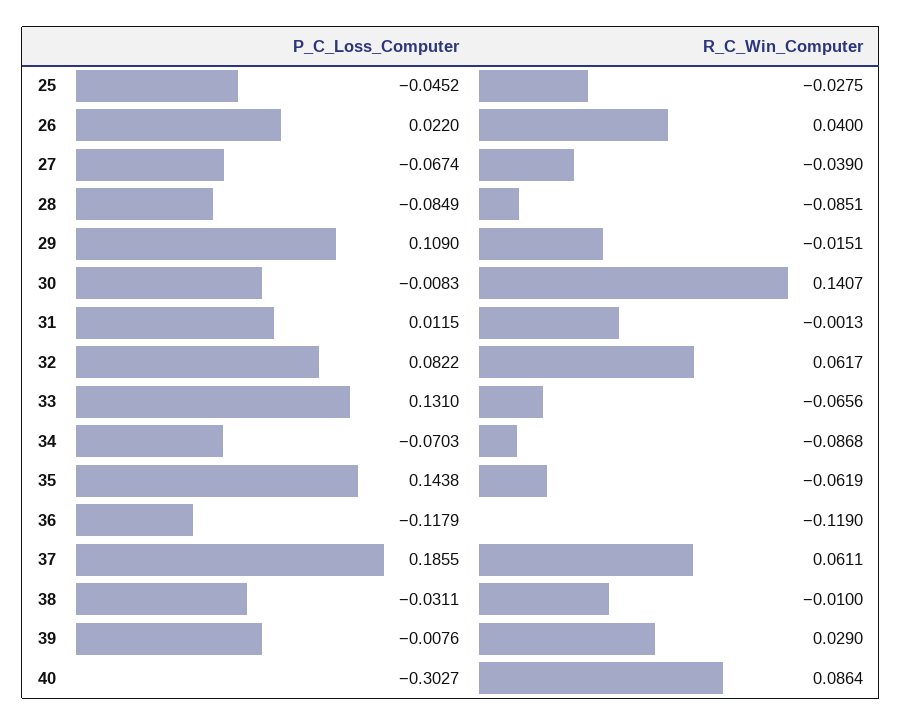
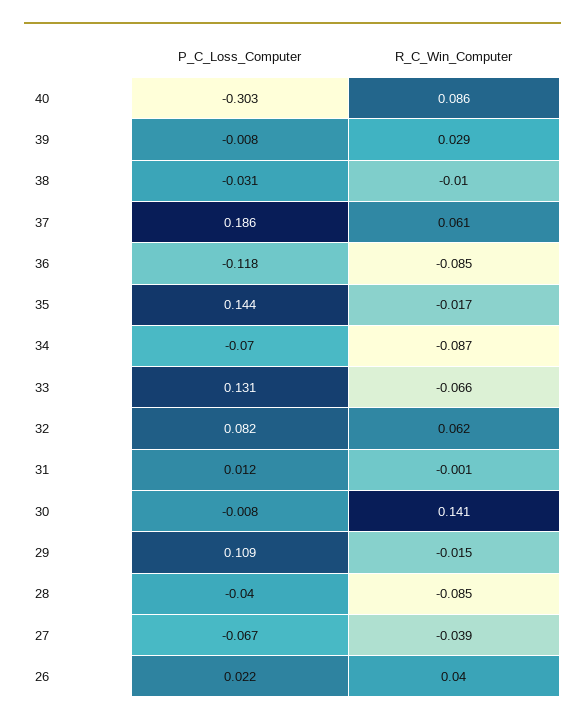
P_C_Loss_Computer, 25: -0.0452 -> none
R_C_Win_Computer, 25: -0.0275 -> none
P_C_Loss_Computer, 28: -0.0849 -> -0.04
R_C_Win_Computer, 35: -0.0619 -> -0.017
R_C_Win_Computer, 36: -0.119 -> -0.085

